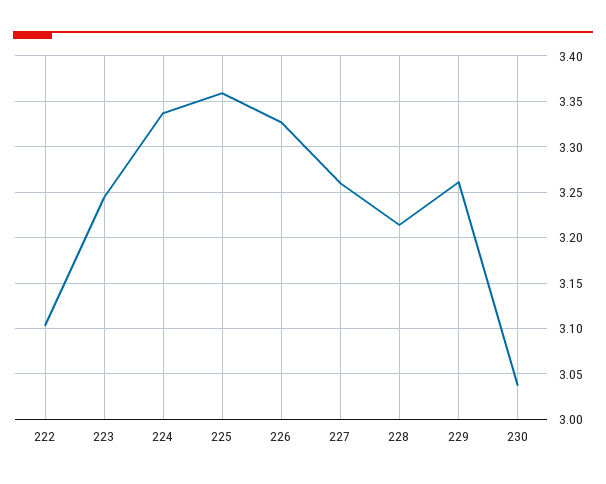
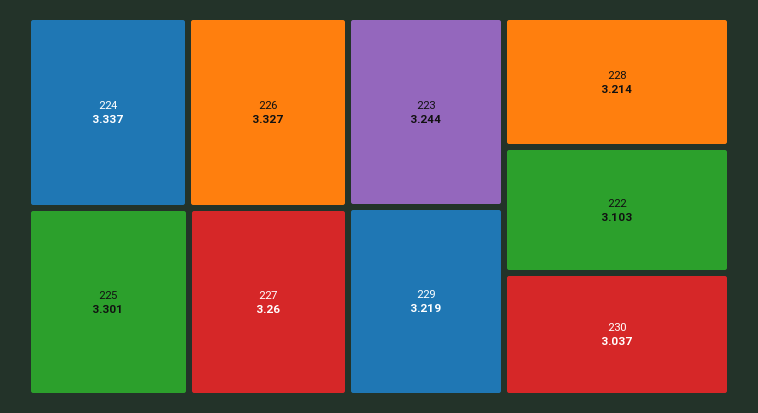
225: 3.36 -> 3.301
229: 3.26 -> 3.219

